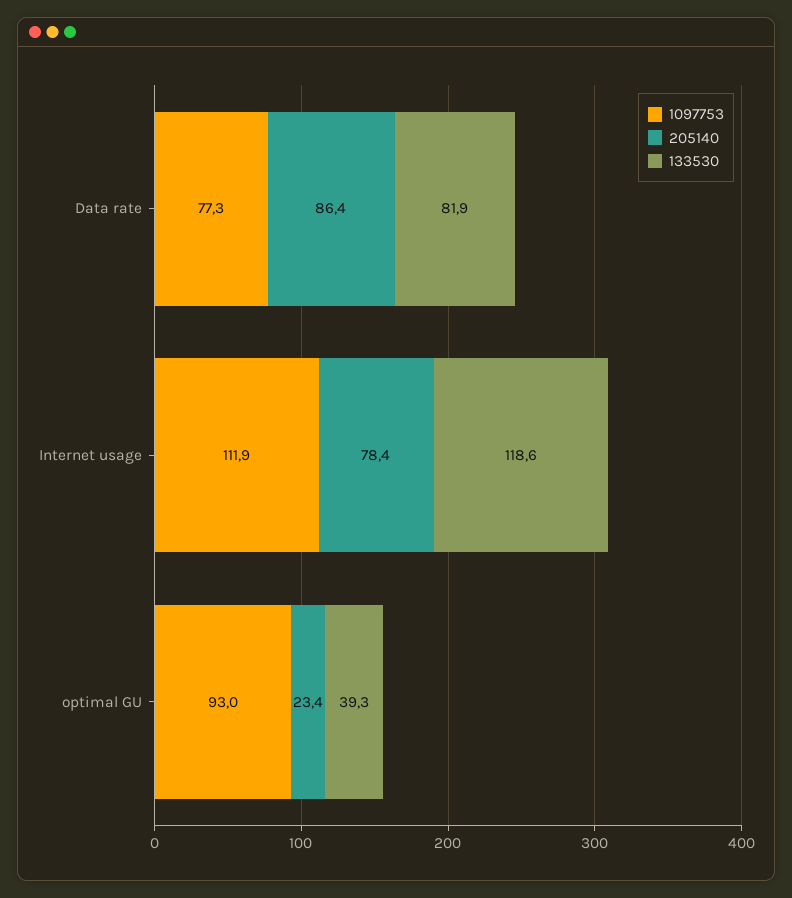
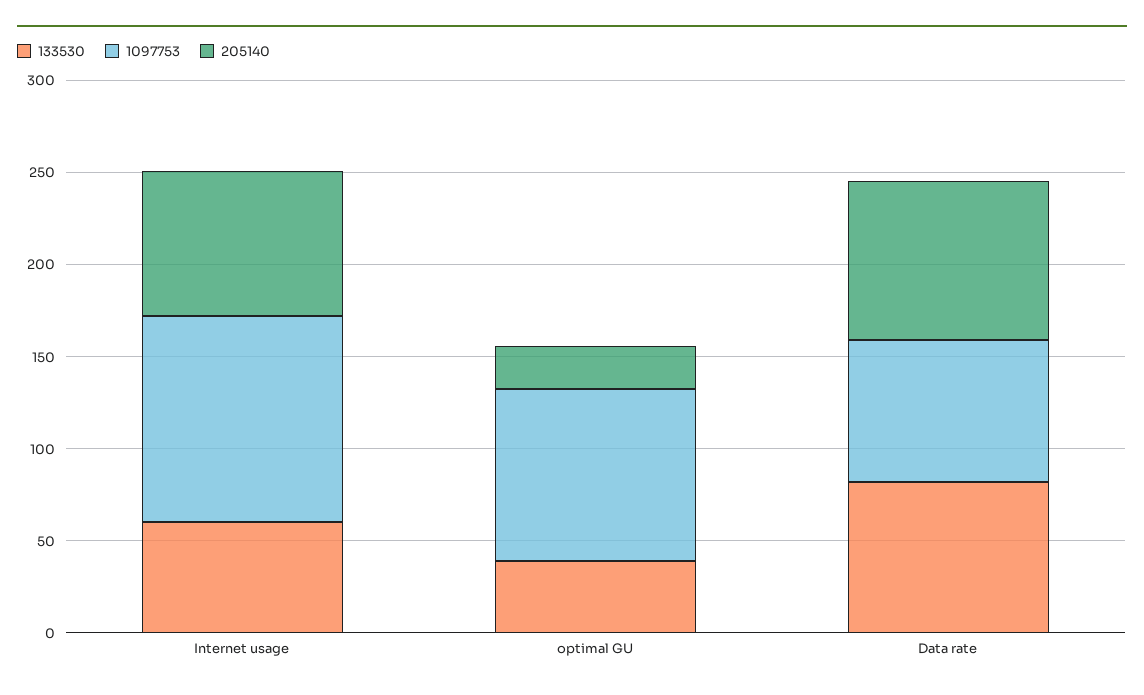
133530, Internet usage: 118.6 -> 60

